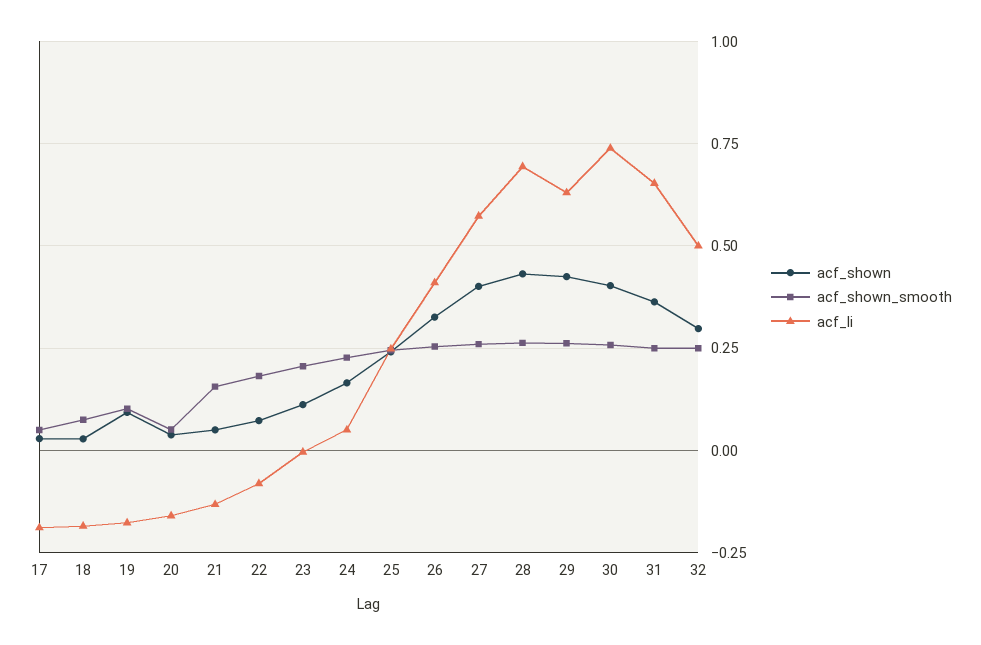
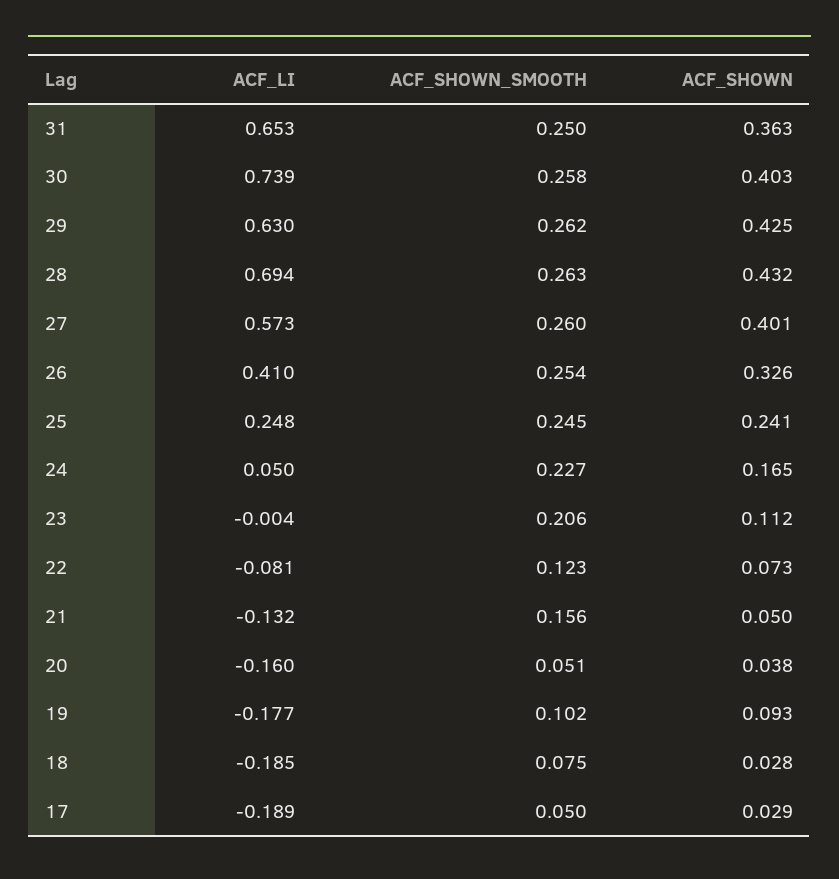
acf_shown_smooth, 22: 0.175 -> 0.123
acf_shown, 32: 0.3 -> none
acf_shown_smooth, 32: 0.25 -> none
acf_li, 32: 0.5 -> none

